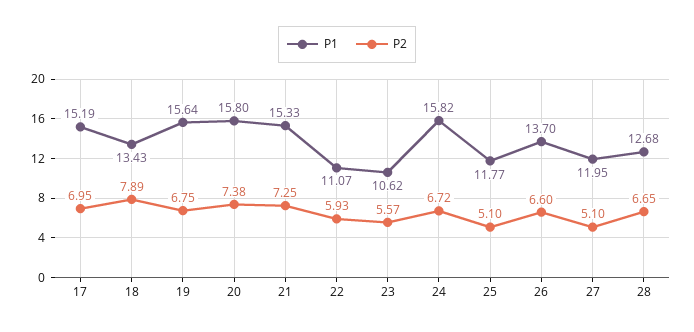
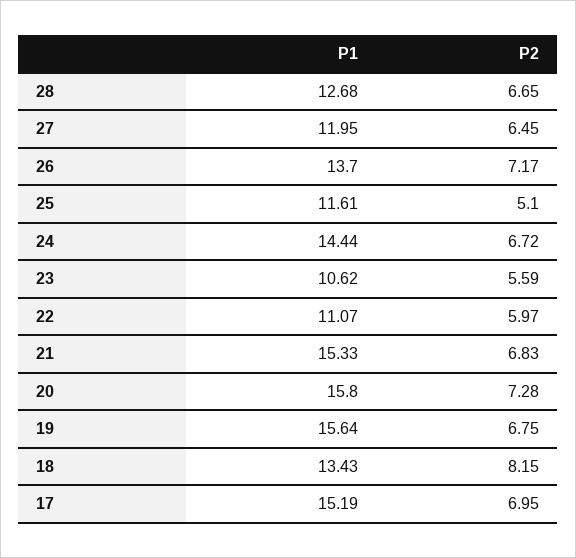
P2, 18: 7.89 -> 8.15
P2, 20: 7.38 -> 7.28
P2, 21: 7.25 -> 6.83
P2, 22: 5.93 -> 5.97
P2, 23: 5.57 -> 5.59
P1, 24: 15.82 -> 14.44
P1, 25: 11.77 -> 11.61
P2, 26: 6.6 -> 7.17
P2, 27: 5.1 -> 6.45

